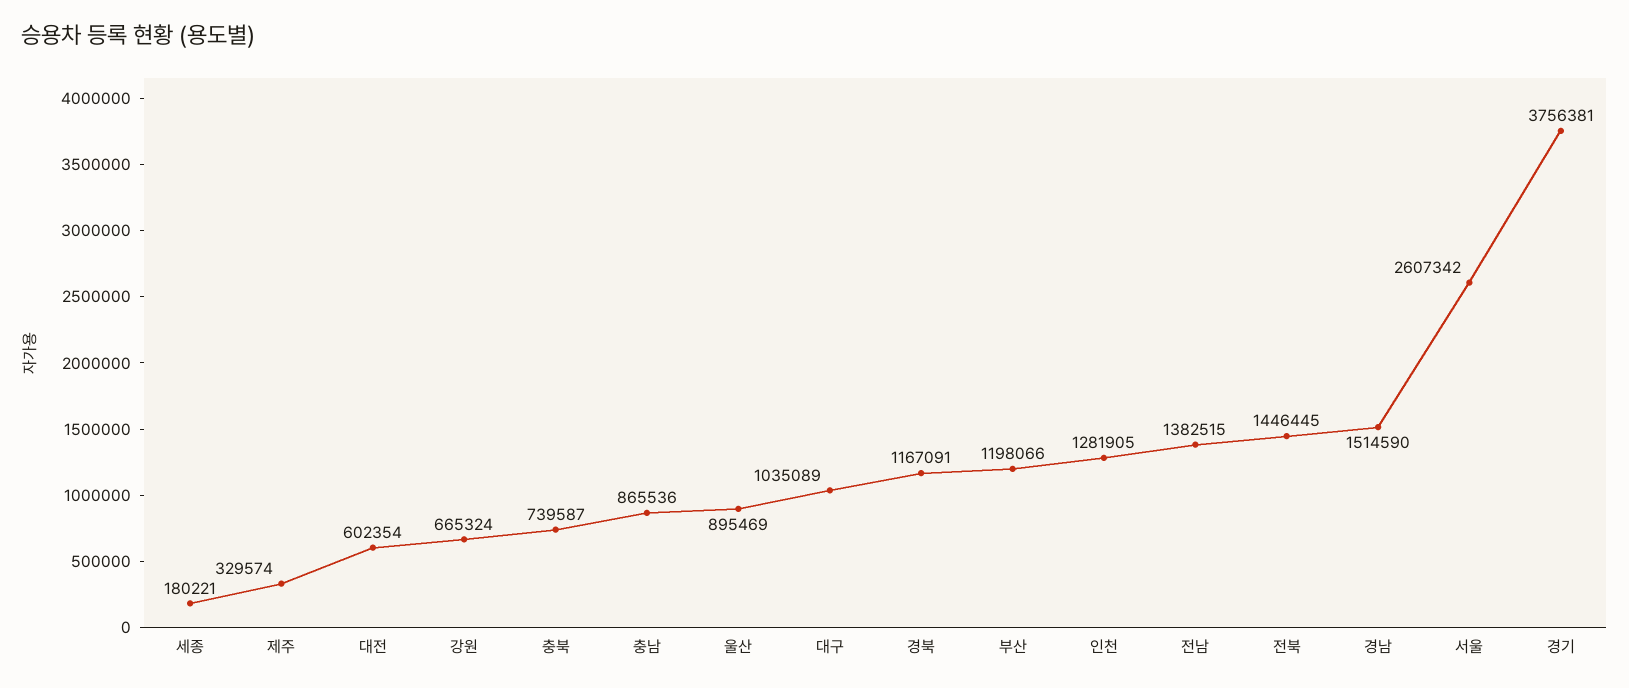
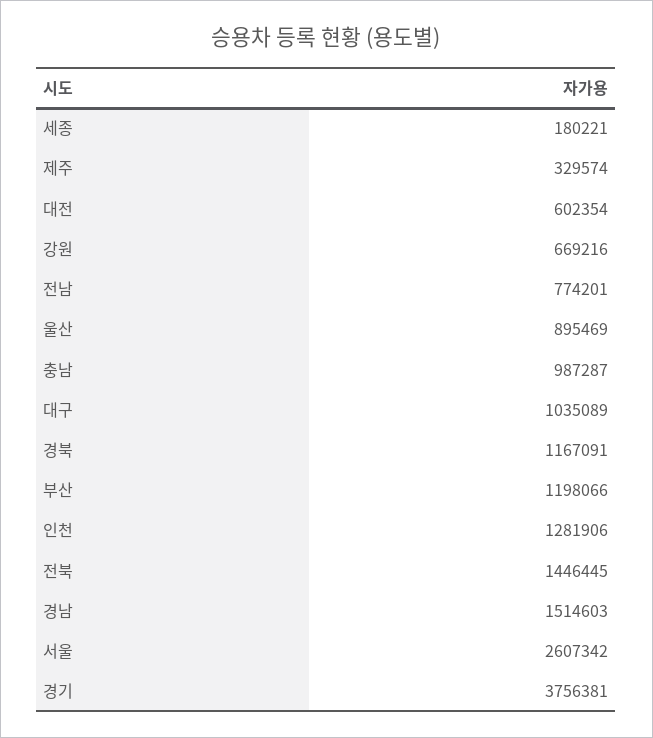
강원: 665324 -> 669216
충북: 739587 -> none
충남: 865536 -> 987287
인천: 1281905 -> 1281906
전남: 1382515 -> 774201
경남: 1514590 -> 1514603

